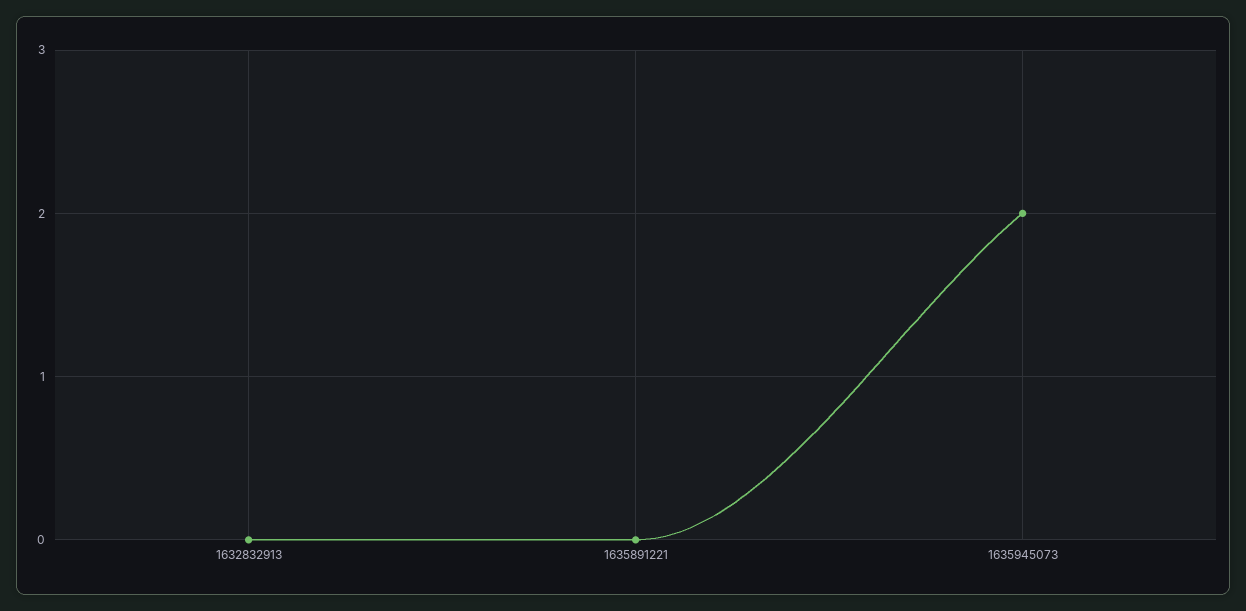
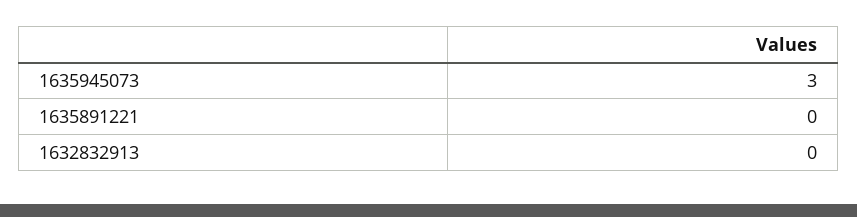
1635945073: 2 -> 3

